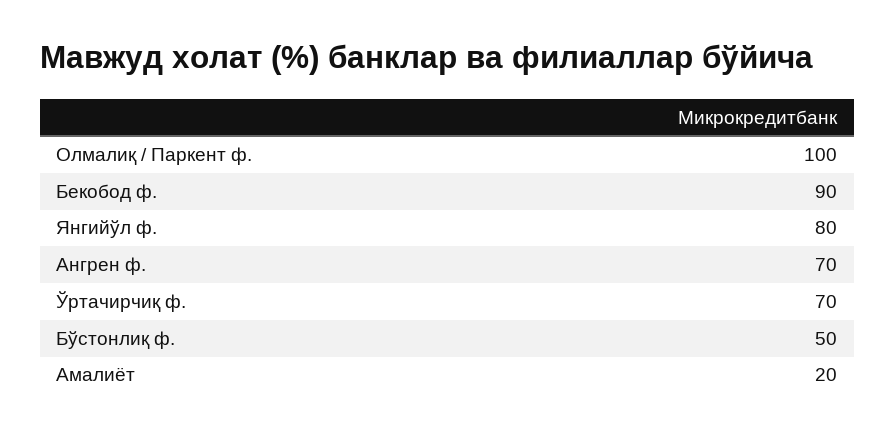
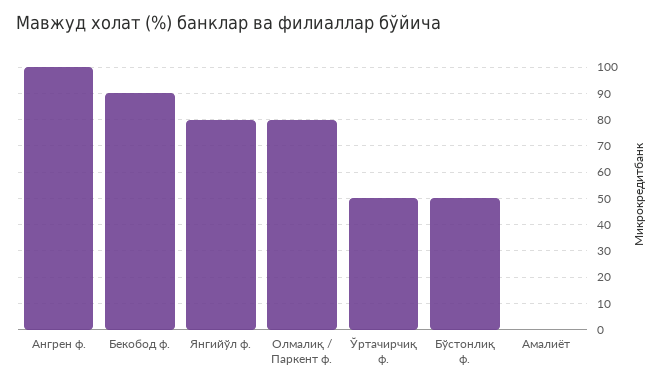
Олмалиқ / Паркент ф.: 100 -> 80
Ангрен ф.: 70 -> 100
Ўртачирчиқ ф.: 70 -> 50
Амалиёт: 20 -> 0

